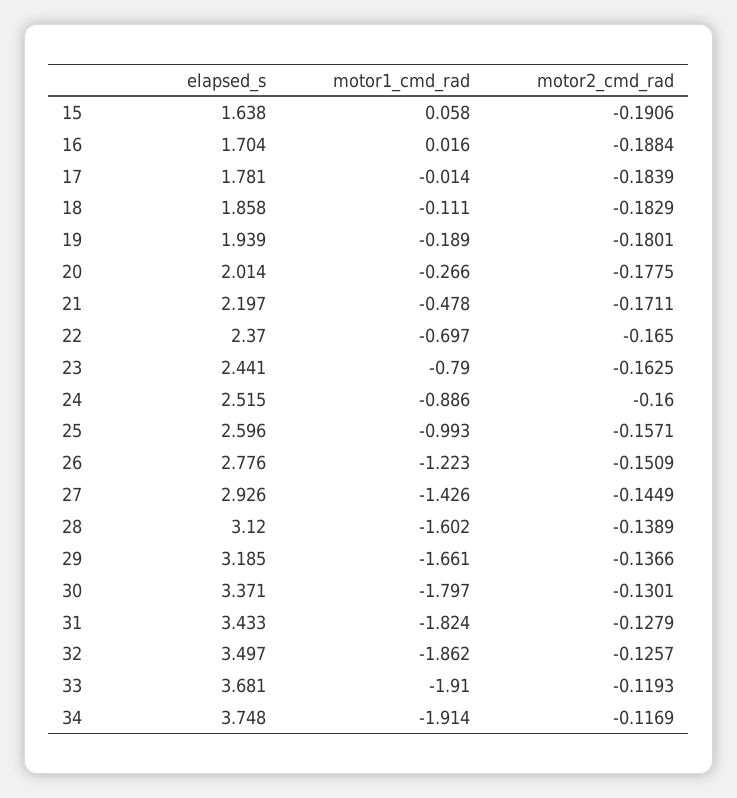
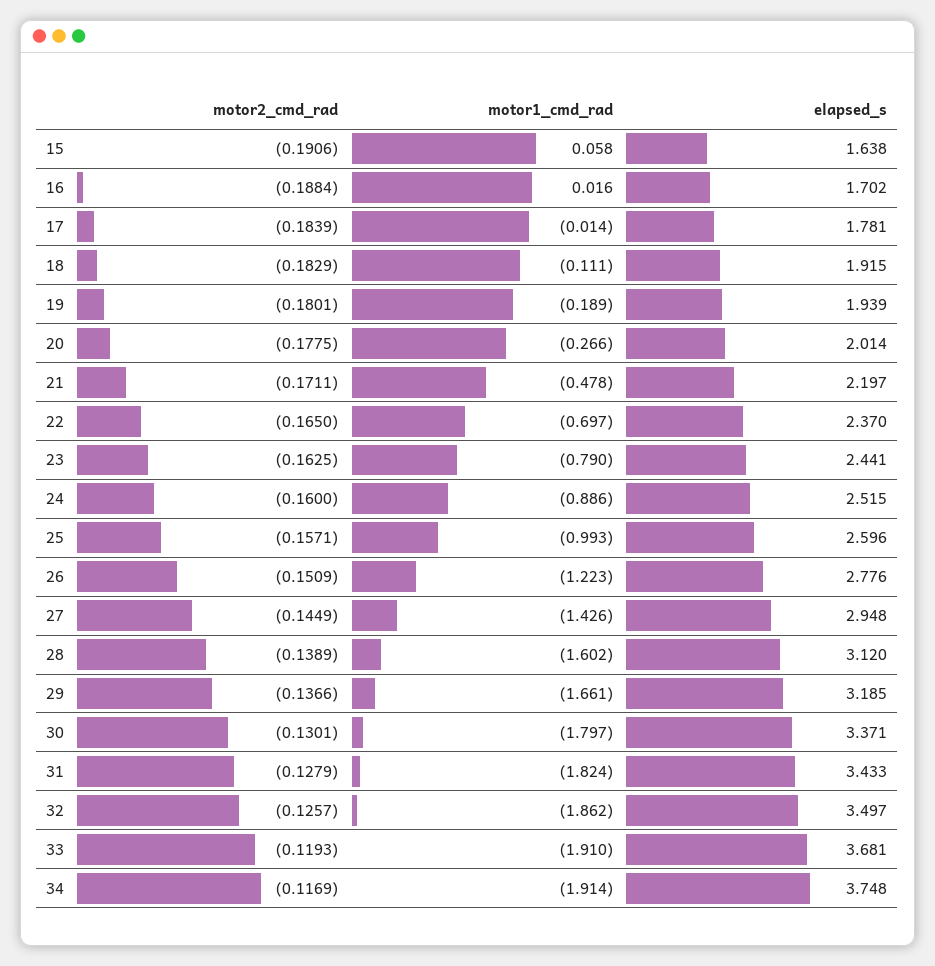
elapsed_s, 16: 1.704 -> 1.702
elapsed_s, 18: 1.858 -> 1.915
elapsed_s, 27: 2.926 -> 2.948

